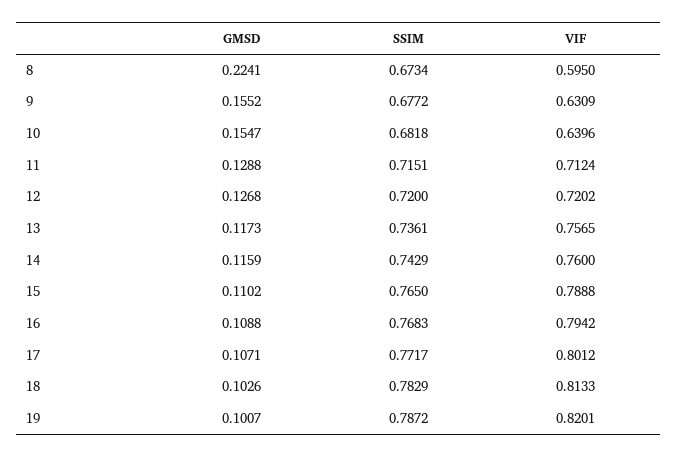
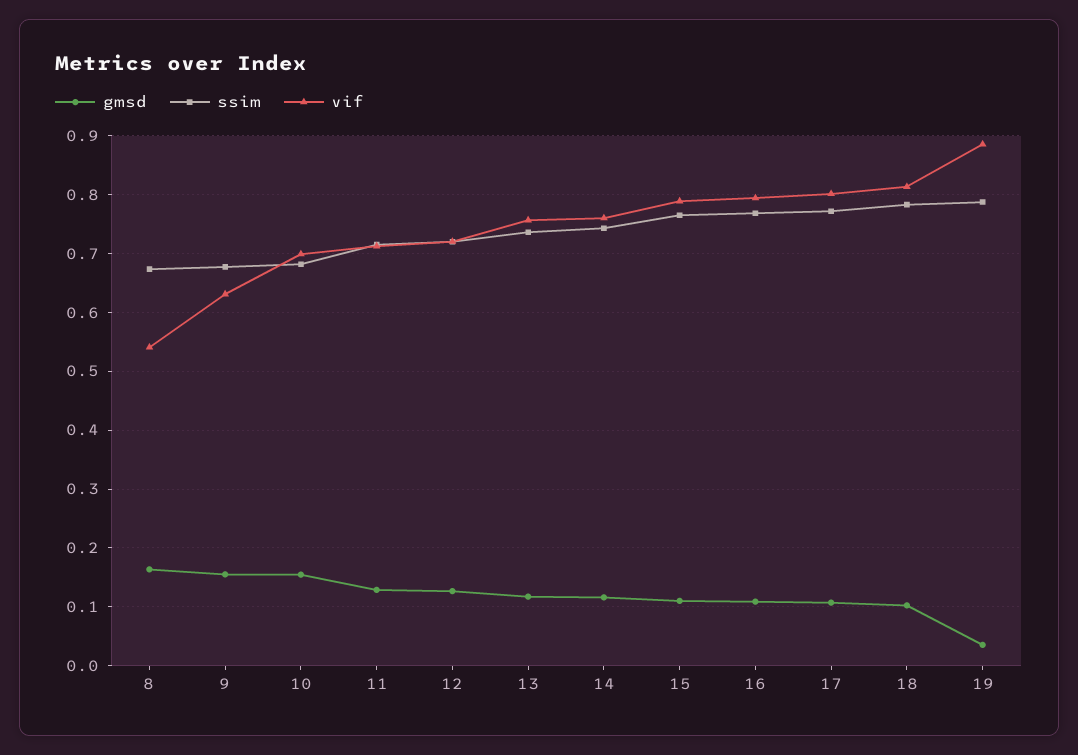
GMSD, 8: 0.2241 -> 0.16
VIF, 8: 0.595 -> 0.54
VIF, 10: 0.6396 -> 0.7
GMSD, 19: 0.1007 -> 0.04
VIF, 19: 0.8201 -> 0.88

